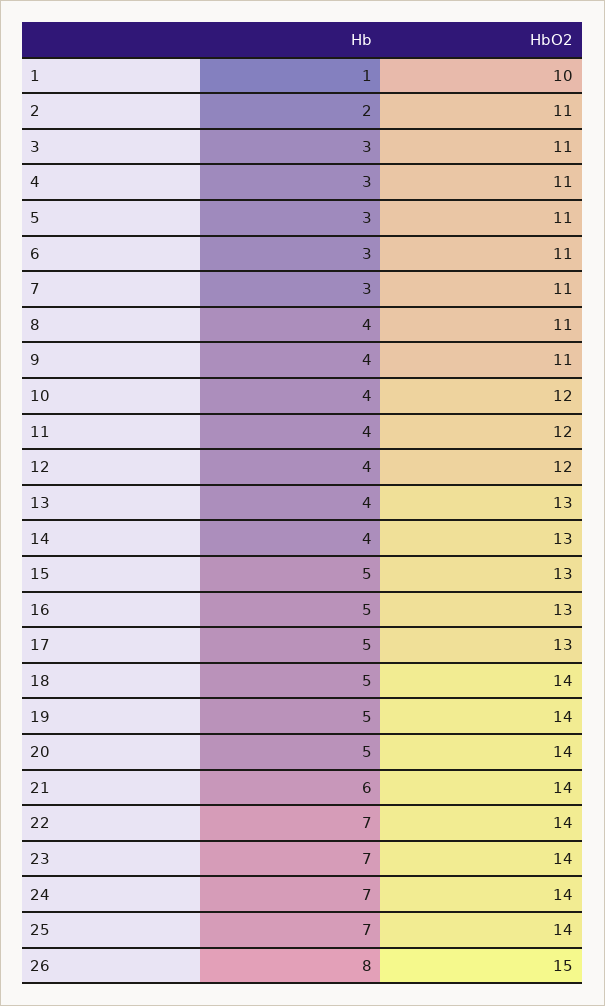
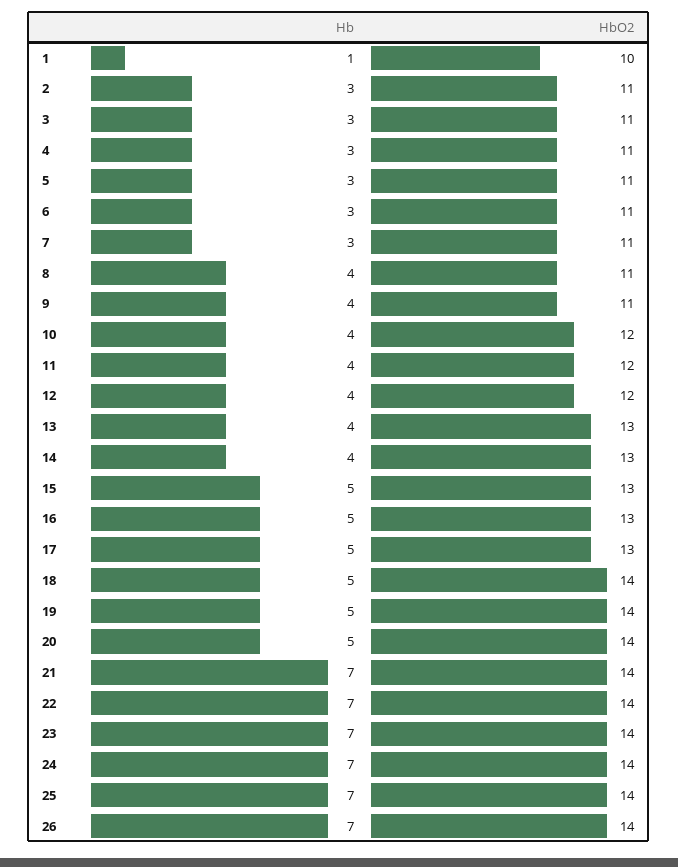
Hb, 2: 2 -> 3
Hb, 21: 6 -> 7
Hb, 26: 8 -> 7
HbO2, 26: 15 -> 14

